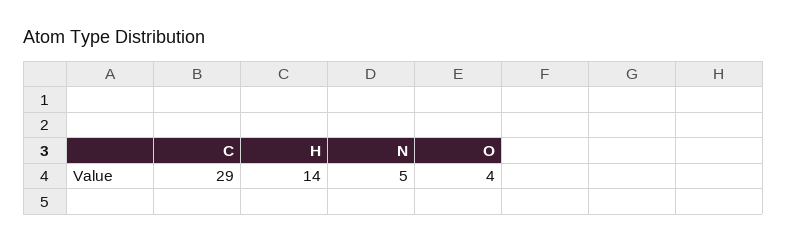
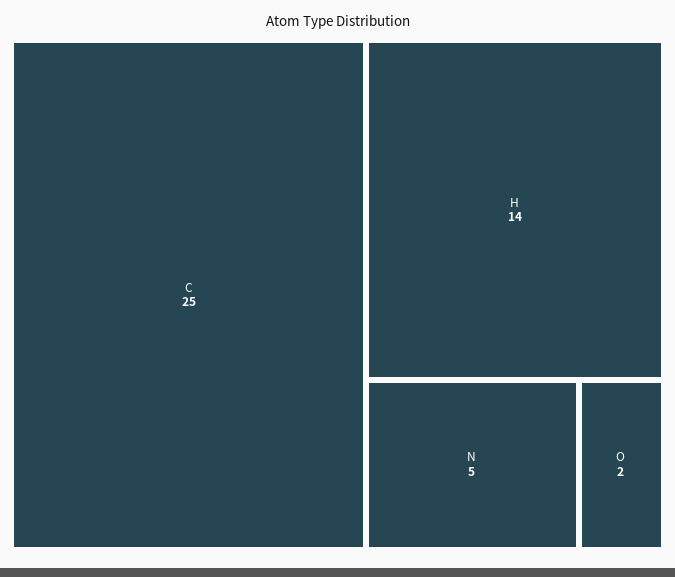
C: 29 -> 25
O: 4 -> 2

